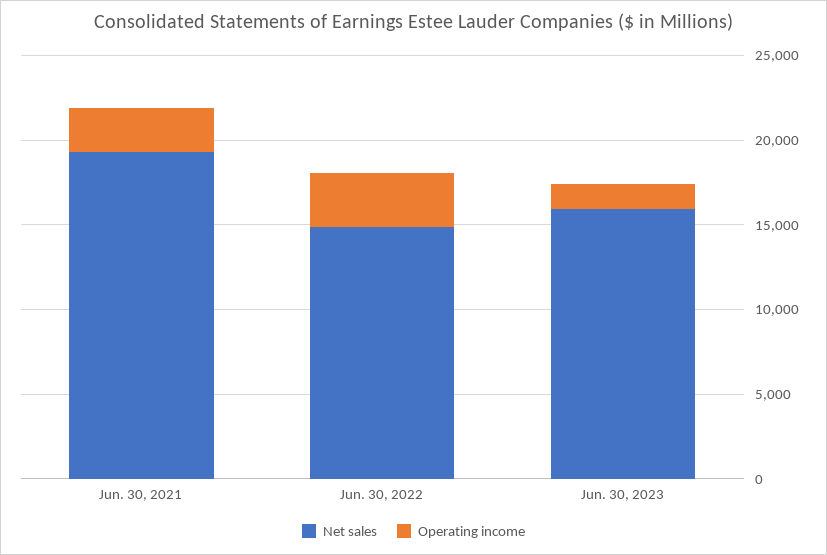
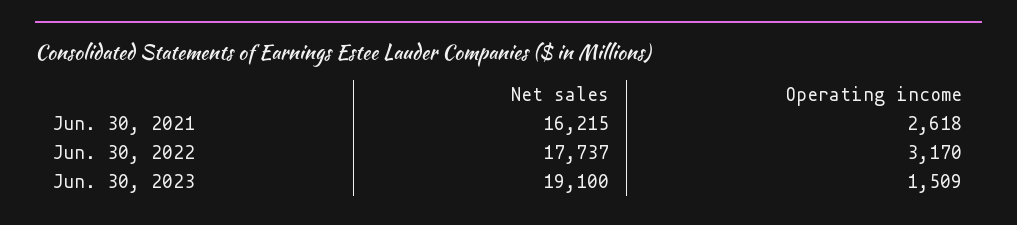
Net sales, Jun. 30, 2021: 19000 -> 16215
Net sales, Jun. 30, 2022: 15000 -> 17737
Net sales, Jun. 30, 2023: 16000 -> 19100

